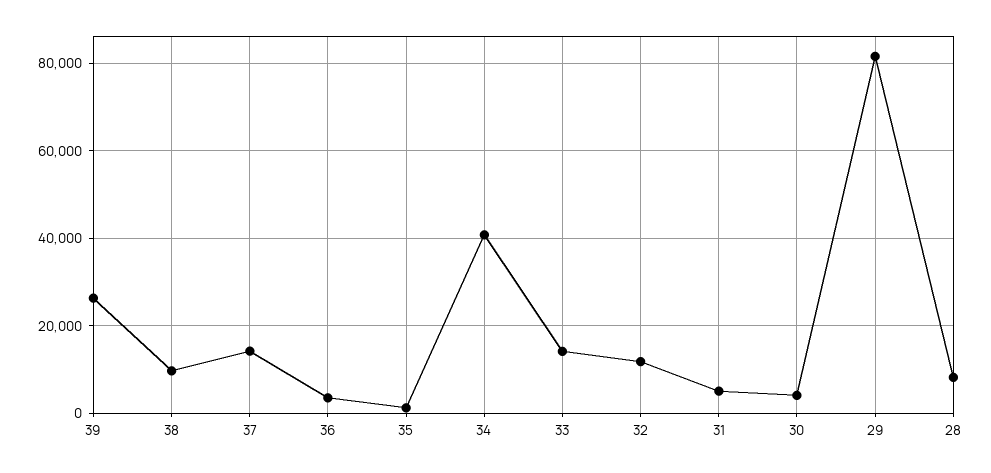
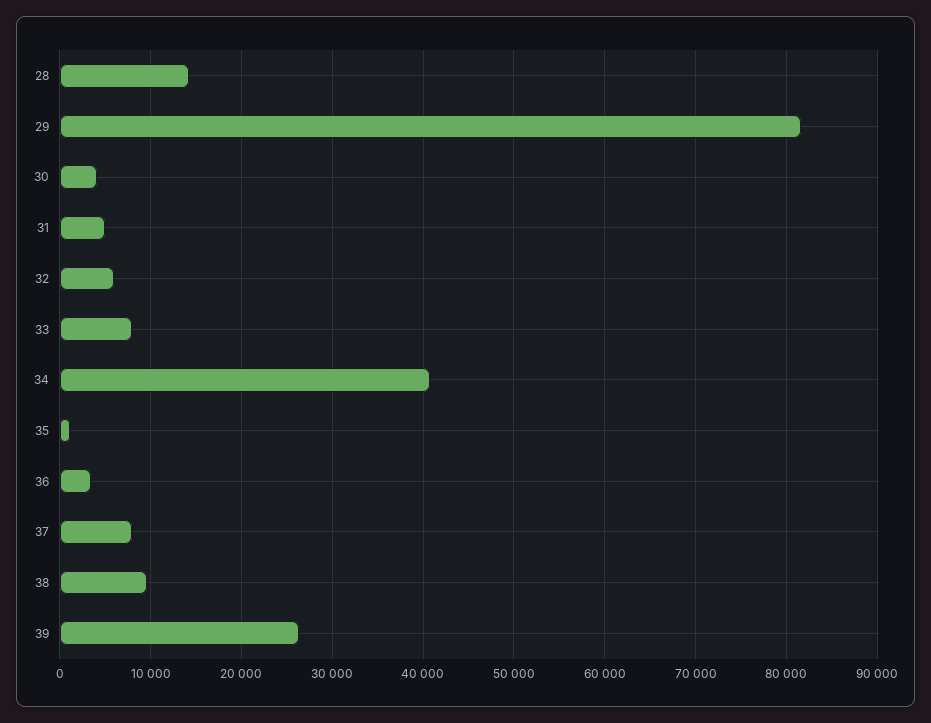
37: 14000 -> 8000
33: 14000 -> 8000
32: 12000 -> 6000
28: 8000 -> 14000

